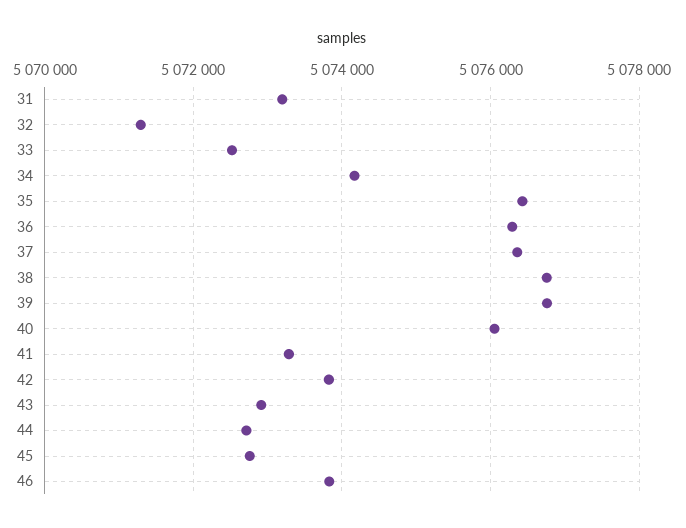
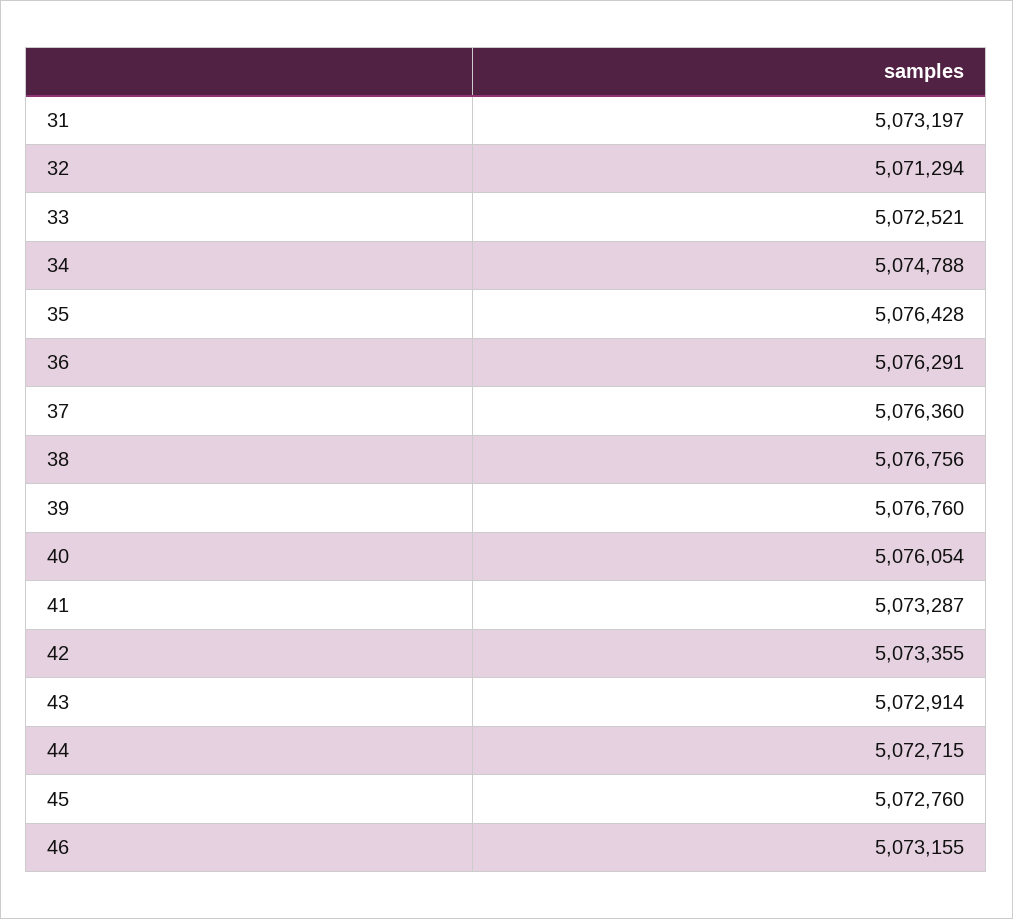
34: 5074200 -> 5074788
42: 5073800 -> 5073355
46: 5073800 -> 5073155

